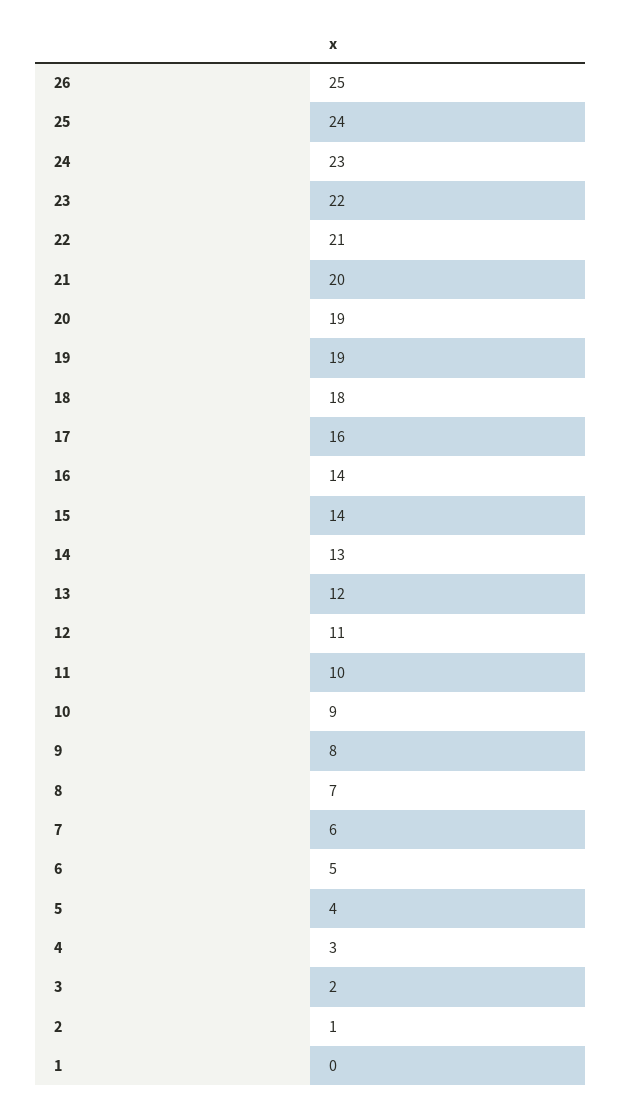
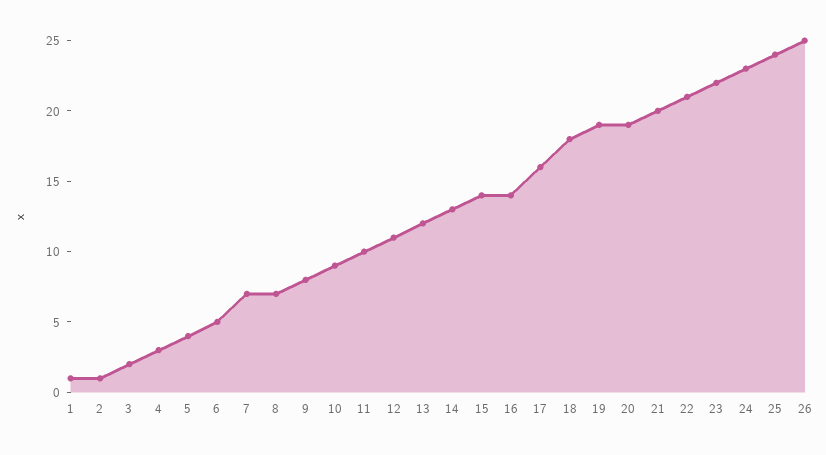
7: 6 -> 7
1: 0 -> 1

